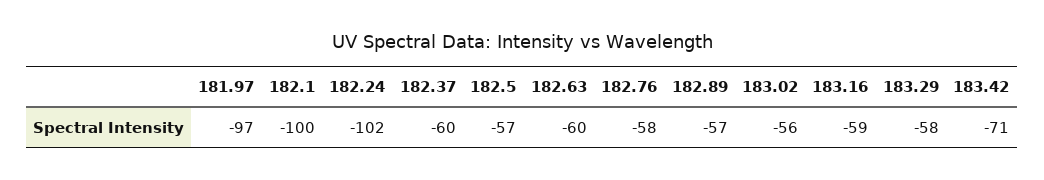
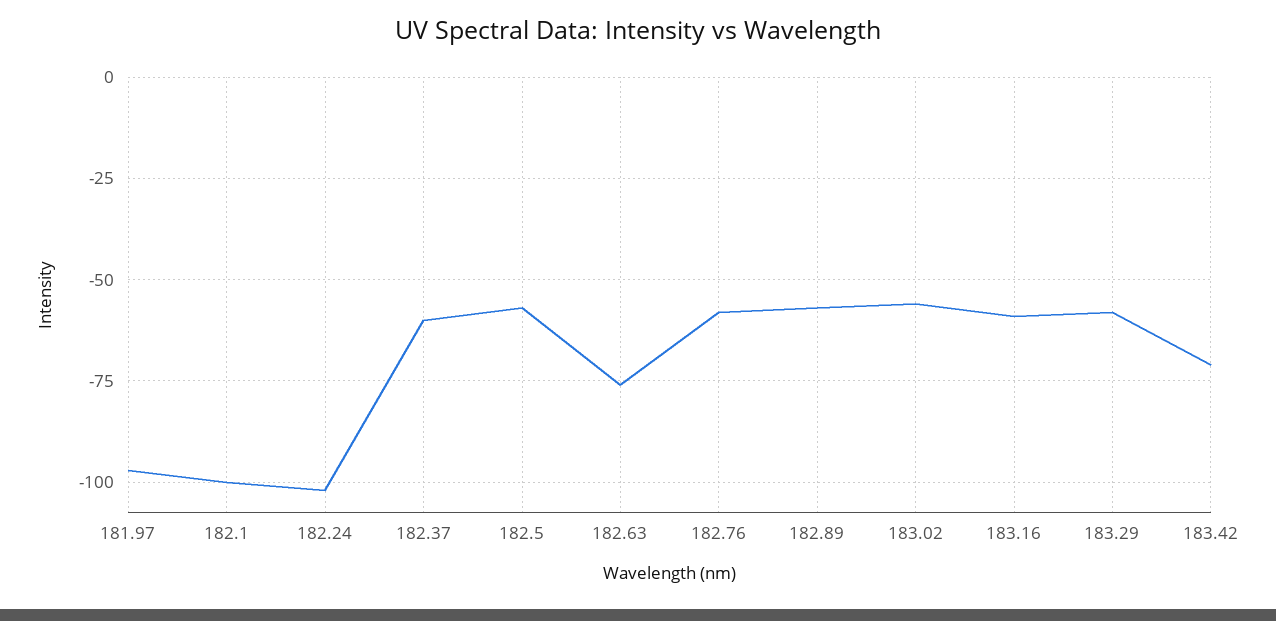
182.63: -60 -> -75

